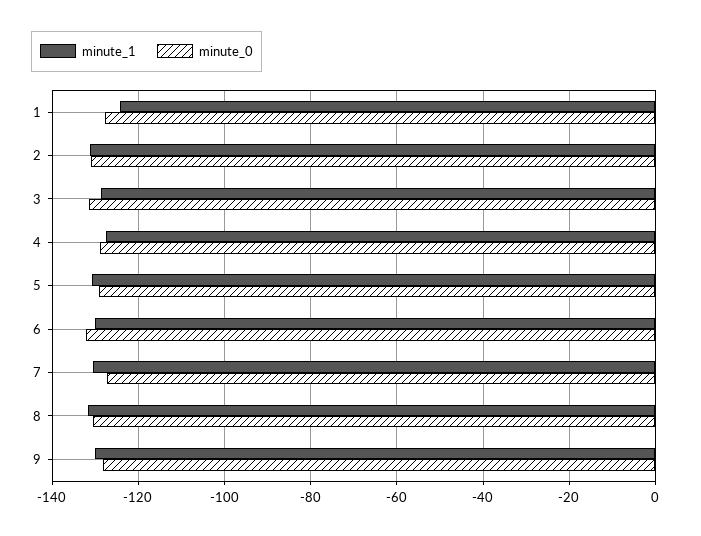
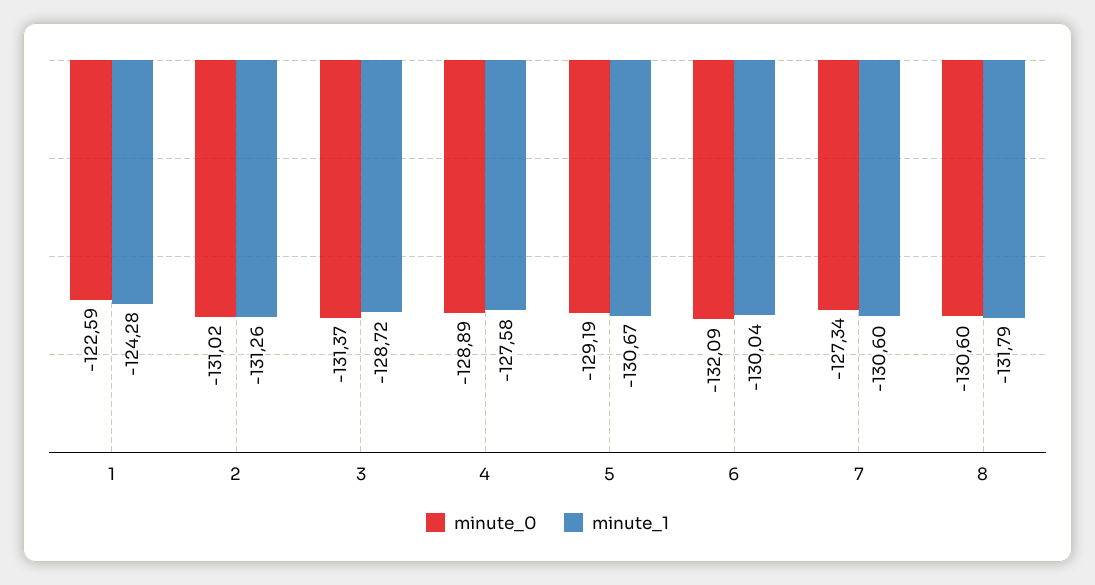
minute_0, 1: -128 -> -122.59
minute_1, 9: -130 -> none
minute_0, 9: -128 -> none

